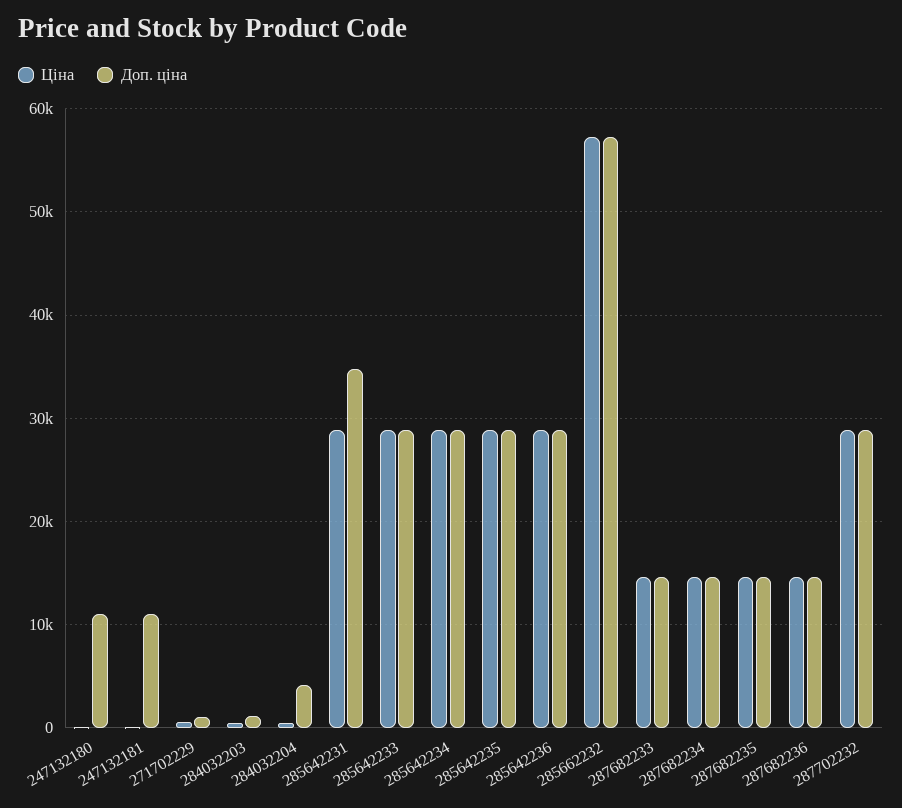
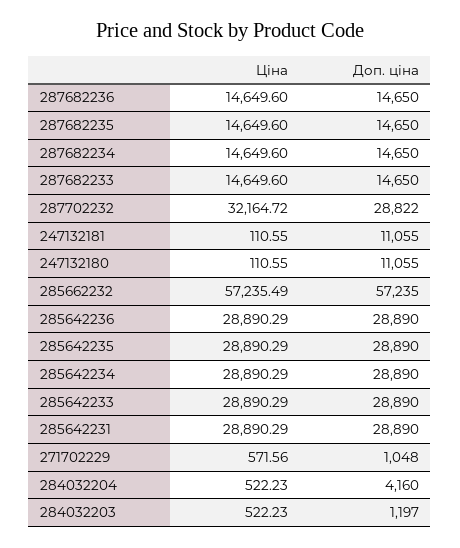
Доп. ціна, 285642231: 35000 -> 28890
Ціна, 287702232: 29000 -> 32164.72

